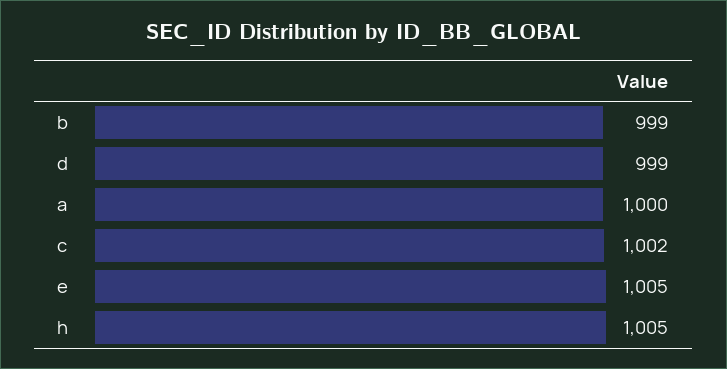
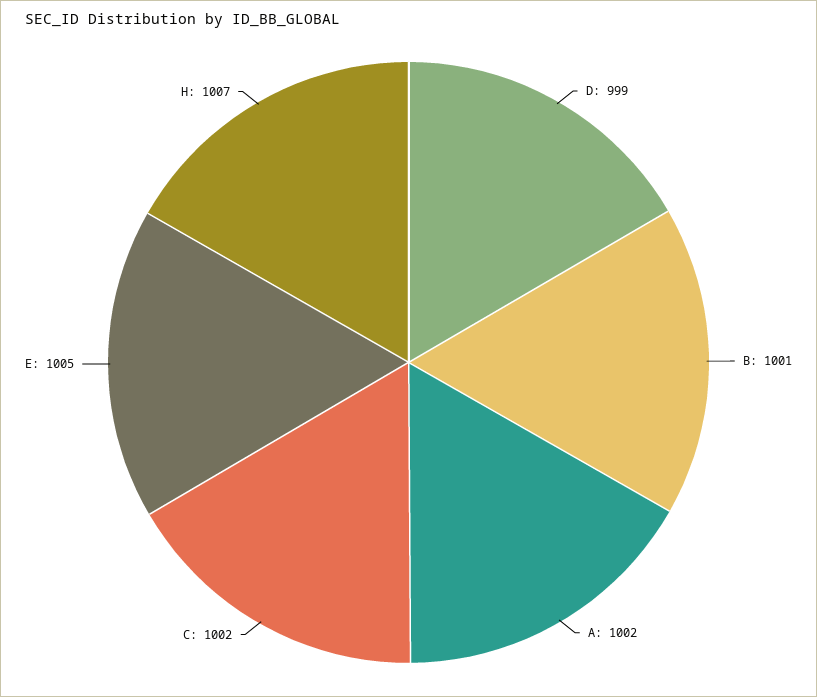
b: 999 -> 1001
a: 1000 -> 1002
h: 1005 -> 1007

